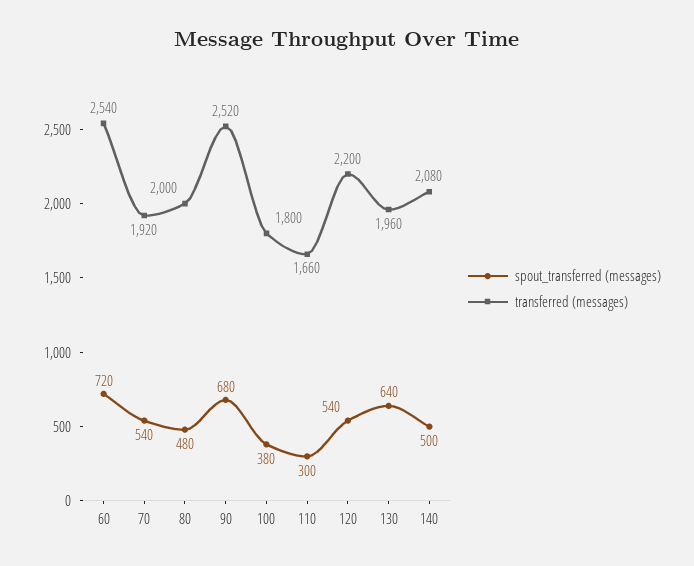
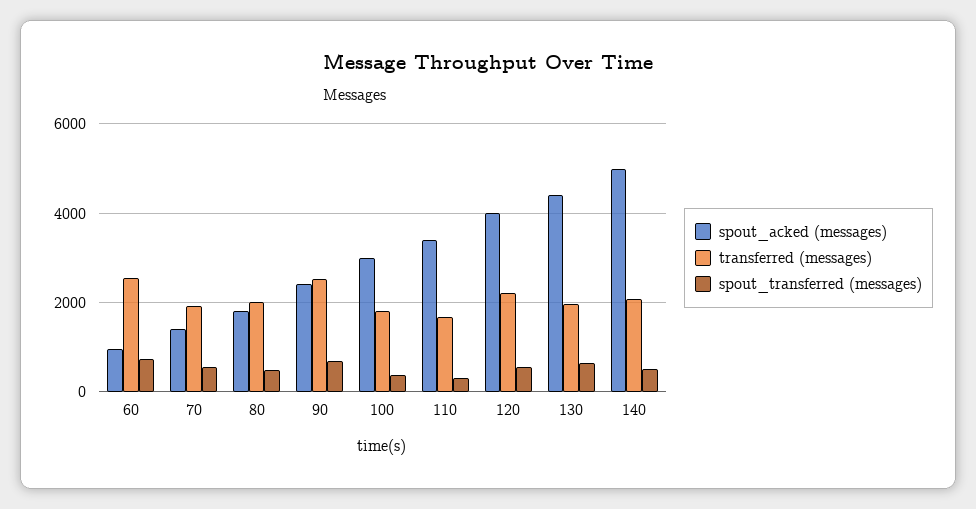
spout_acked (messages), 60: none -> 1000
spout_acked (messages), 70: none -> 1400
spout_acked (messages), 80: none -> 1800
spout_acked (messages), 90: none -> 2400
spout_acked (messages), 100: none -> 3000
spout_acked (messages), 110: none -> 3400
spout_acked (messages), 120: none -> 4000
spout_acked (messages), 130: none -> 4400
spout_acked (messages), 140: none -> 5000

